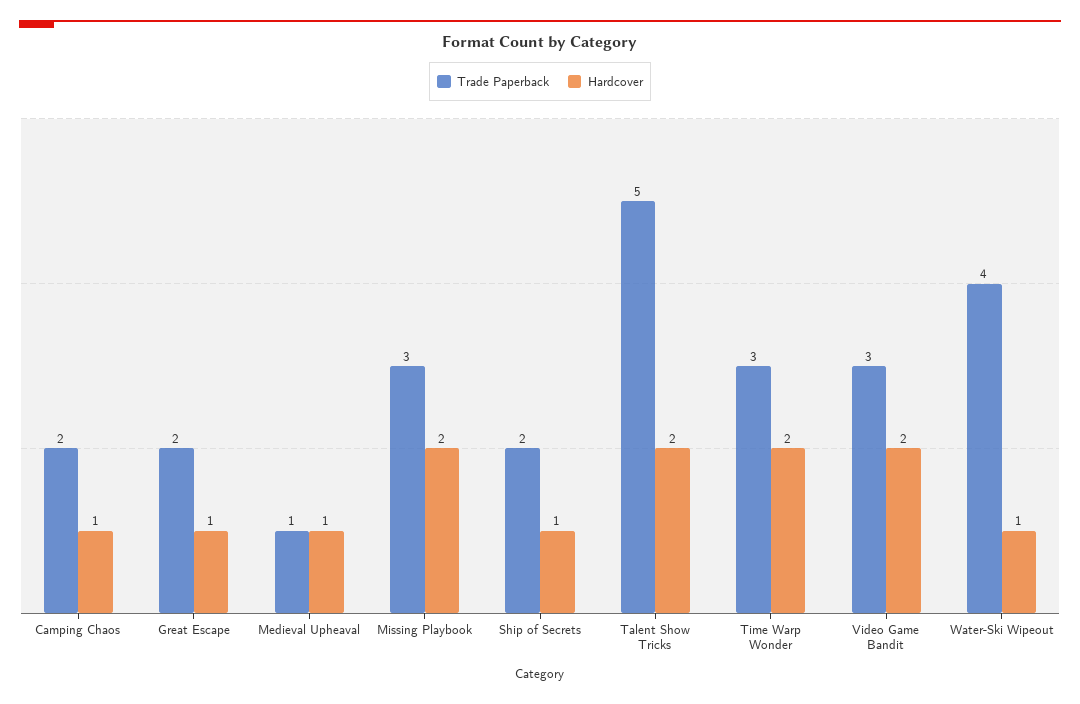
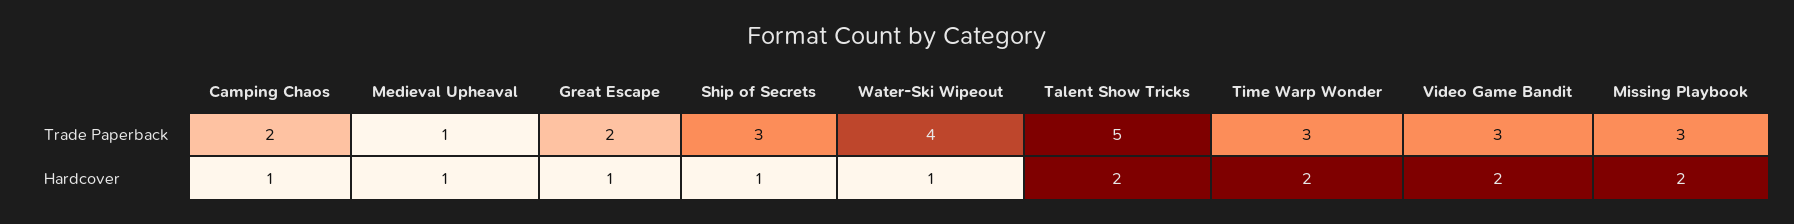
Trade Paperback, Ship of Secrets: 2 -> 3

